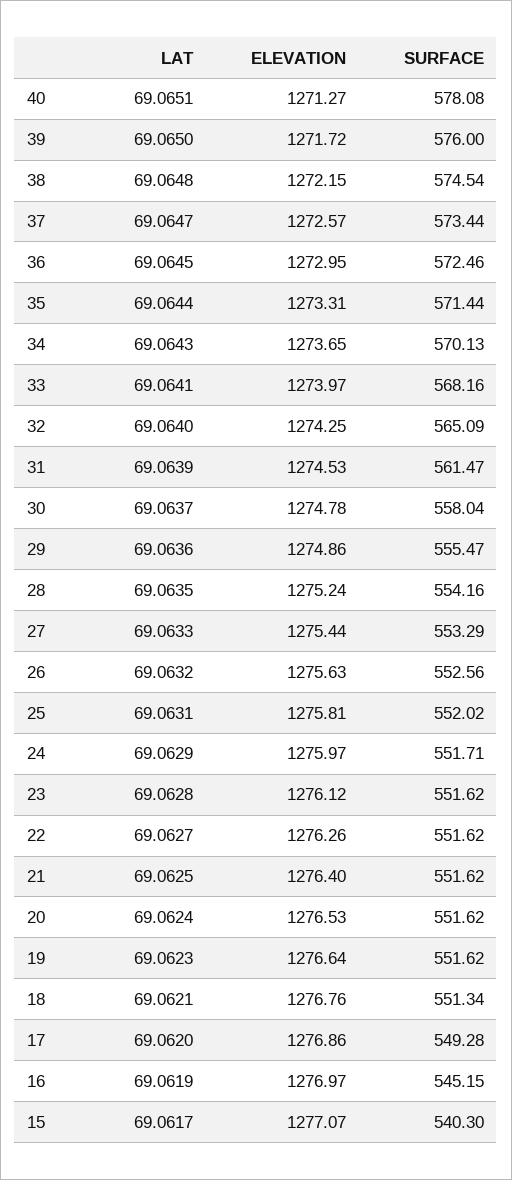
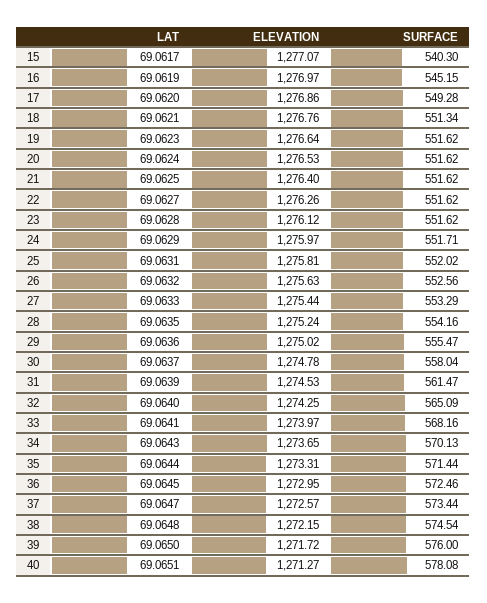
ELEVATION, 29: 1274.86 -> 1275.02

